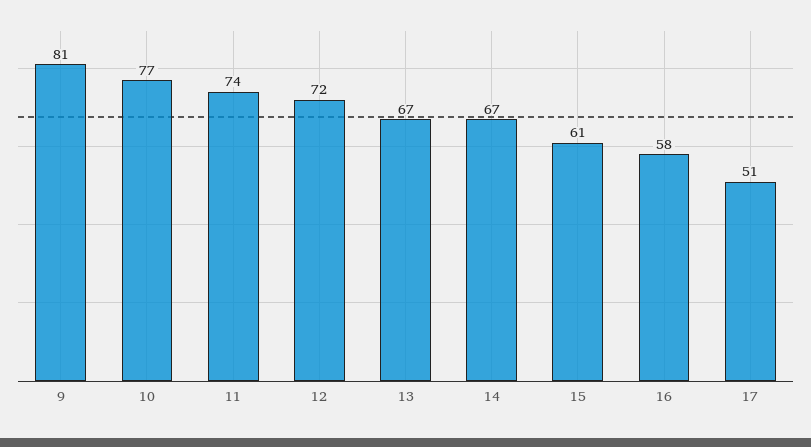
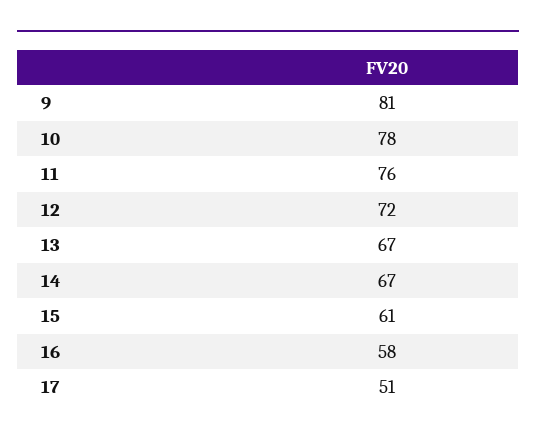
10: 77 -> 78
11: 74 -> 76

